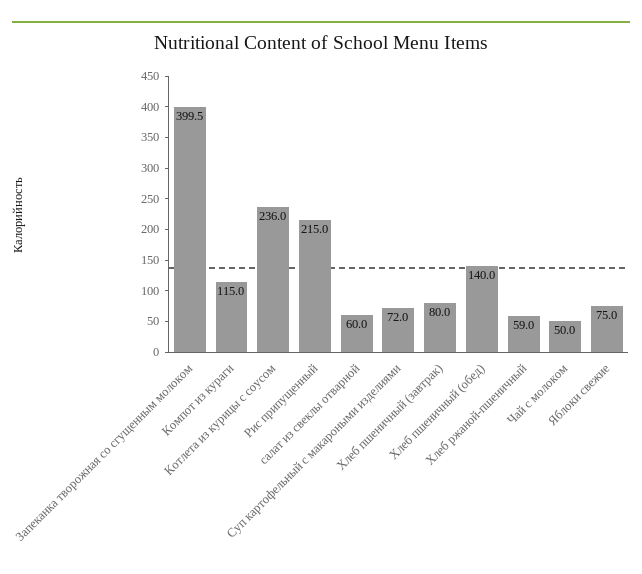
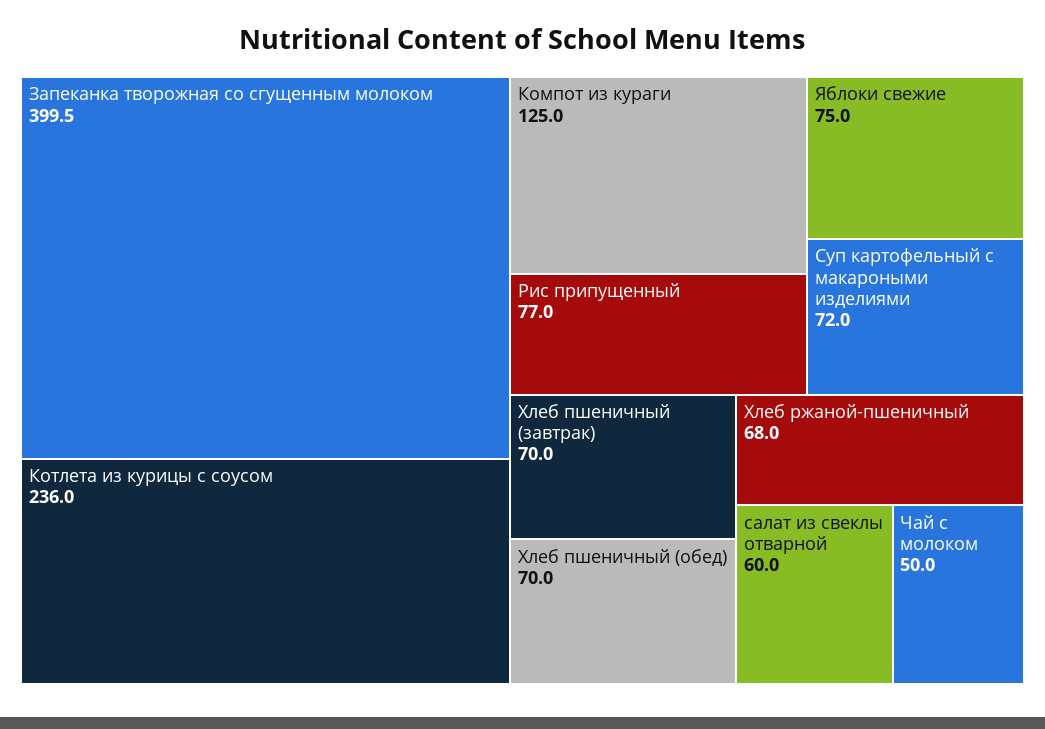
Компот из кураги: 115 -> 125
Рис припущенный: 215 -> 77
Хлеб пшеничный (завтрак): 80 -> 70
Хлеб пшеничный (обед): 140 -> 70
Хлеб ржаной-пшеничный: 59 -> 68

